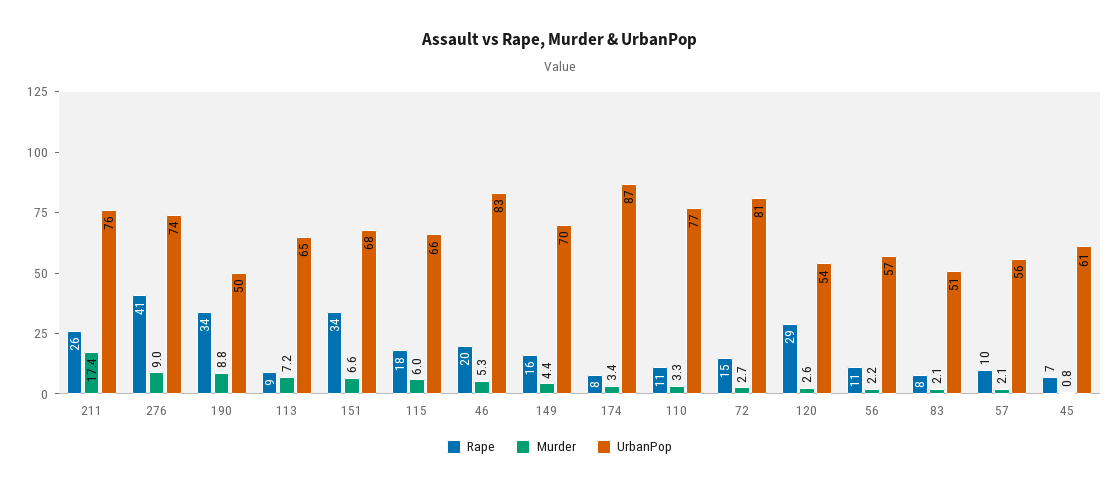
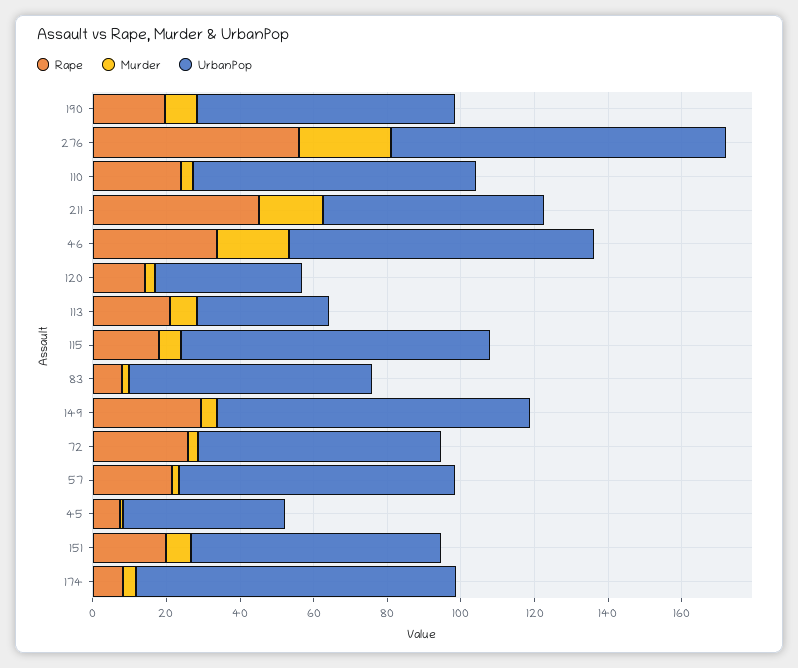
Rape, 211: 26 -> 45
UrbanPop, 211: 76 -> 60
Rape, 276: 41 -> 55
Murder, 276: 9 -> 25
UrbanPop, 276: 74 -> 90
Rape, 190: 34 -> 20
UrbanPop, 190: 50 -> 70
Rape, 113: 9 -> 20
UrbanPop, 113: 65 -> 35
Rape, 151: 34 -> 20
UrbanPop, 115: 66 -> 85
Rape, 46: 20 -> 35
Murder, 46: 5.3 -> 20
Rape, 149: 16 -> 30
UrbanPop, 149: 70 -> 85
Rape, 110: 11 -> 25
Rape, 72: 15 -> 25
UrbanPop, 72: 81 -> 65
Rape, 120: 29 -> 15
UrbanPop, 120: 54 -> 40
Rape, 56: 11 -> none
Murder, 56: 2.2 -> none
UrbanPop, 56: 57 -> none
UrbanPop, 83: 51 -> 65
Rape, 57: 10 -> 20
UrbanPop, 57: 56 -> 75
UrbanPop, 45: 61 -> 45

